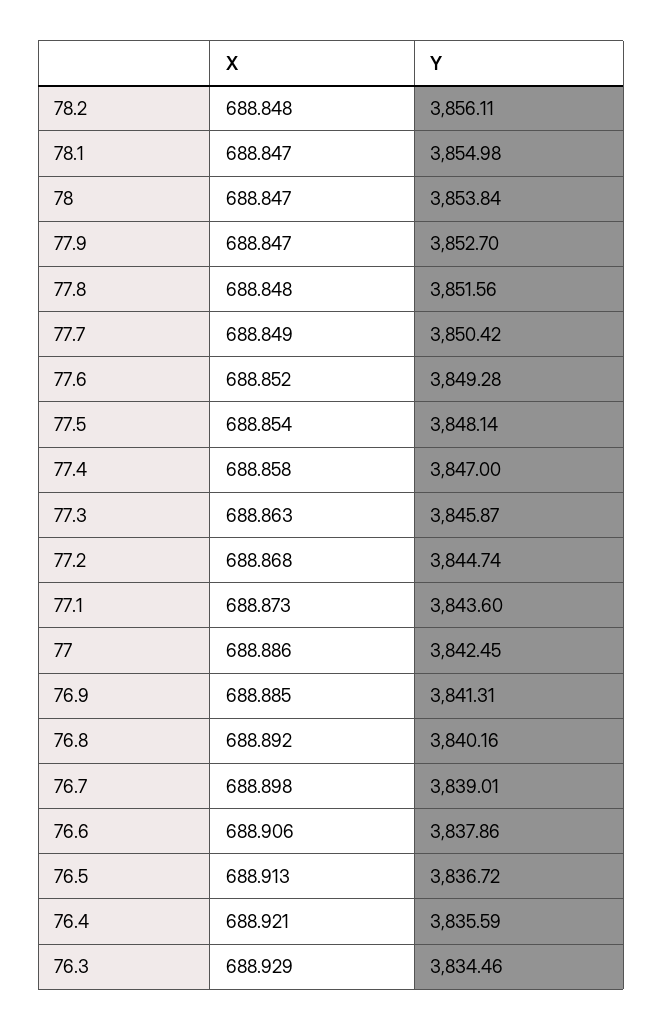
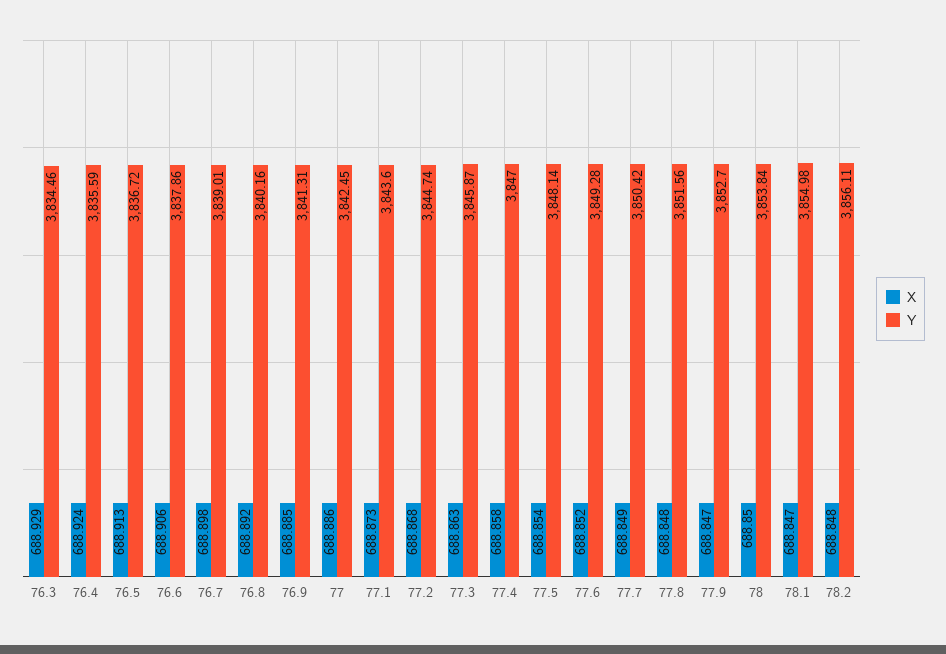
X, 78: 688.847 -> 688.85
X, 76.4: 688.921 -> 688.924

